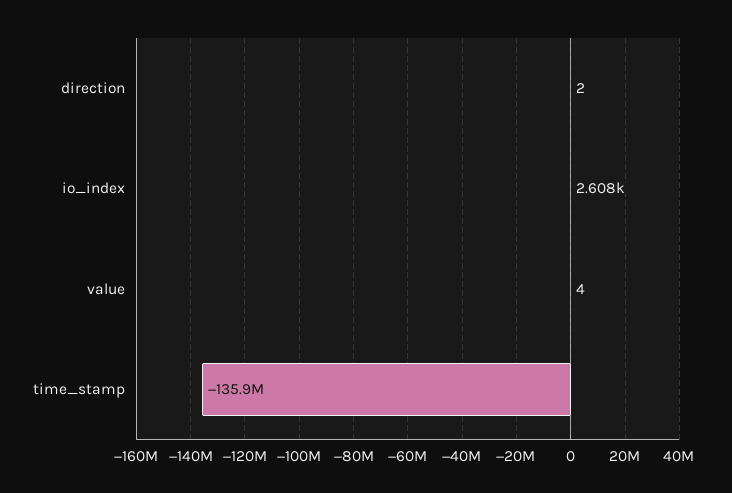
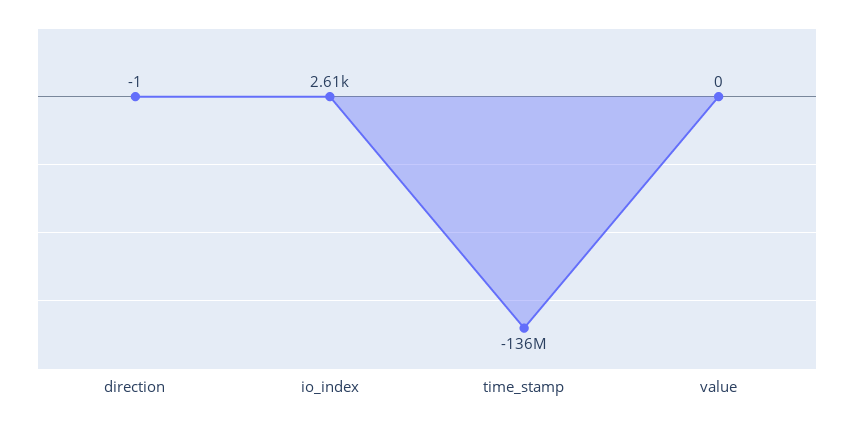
direction: 2 -> -1
value: 4 -> 0

